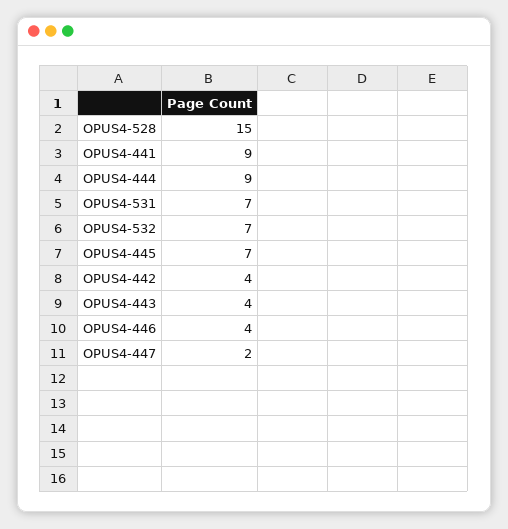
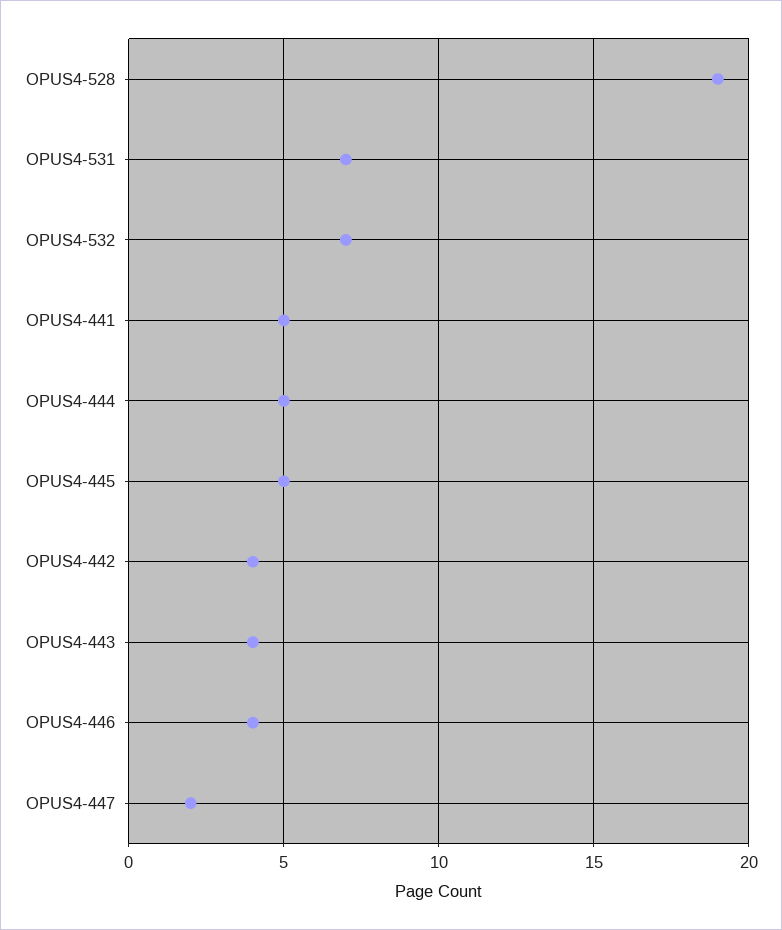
OPUS4-528: 15 -> 19
OPUS4-441: 9 -> 5
OPUS4-444: 9 -> 5
OPUS4-445: 7 -> 5

